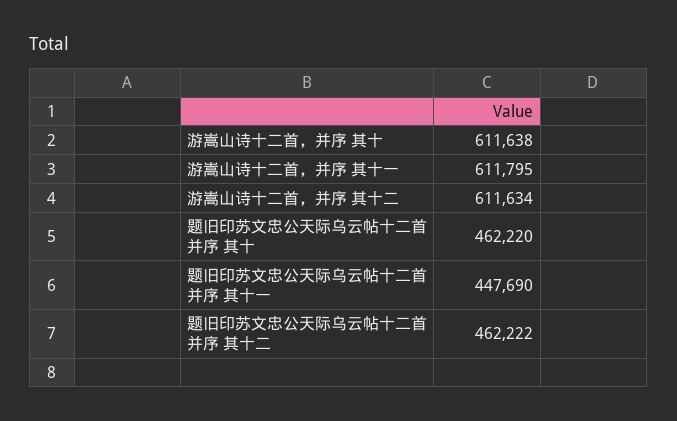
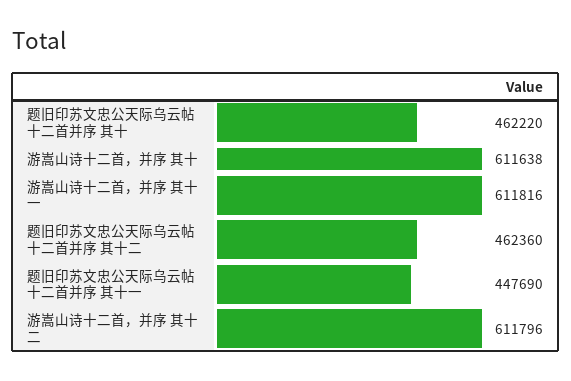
游嵩山诗十二首，并序 其十一: 611795 -> 611816
游嵩山诗十二首，并序 其十二: 611634 -> 611796
题旧印苏文忠公天际乌云帖十二首并序 其十二: 462222 -> 462360

